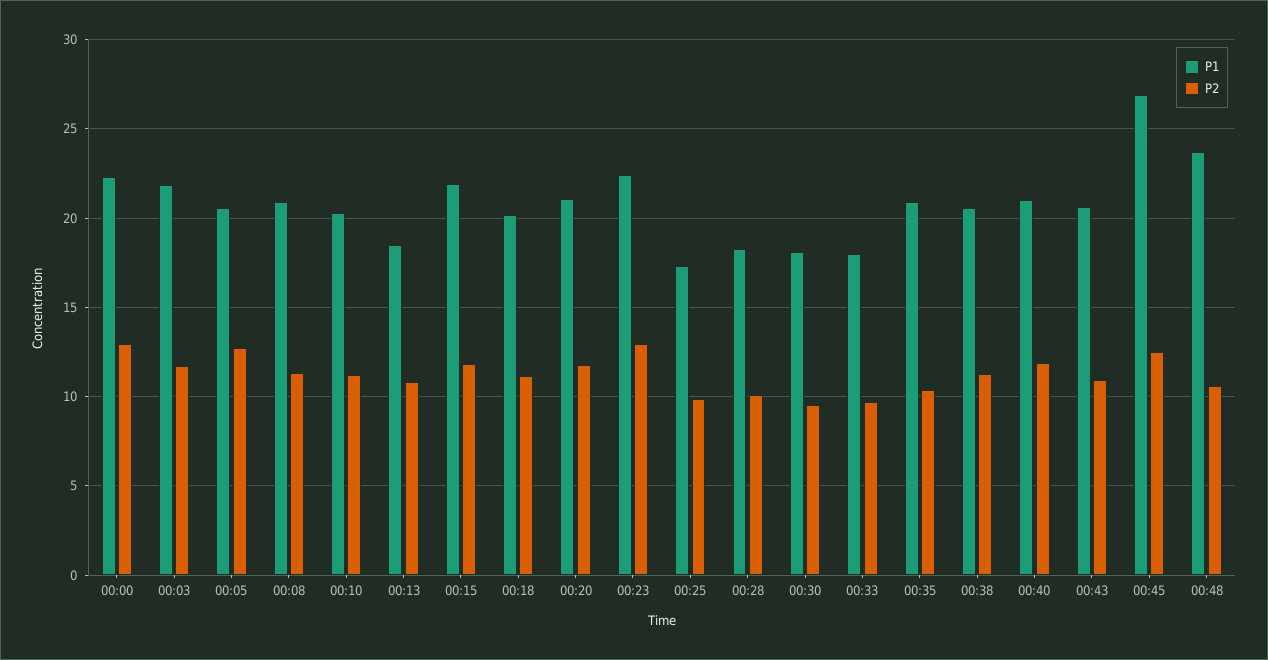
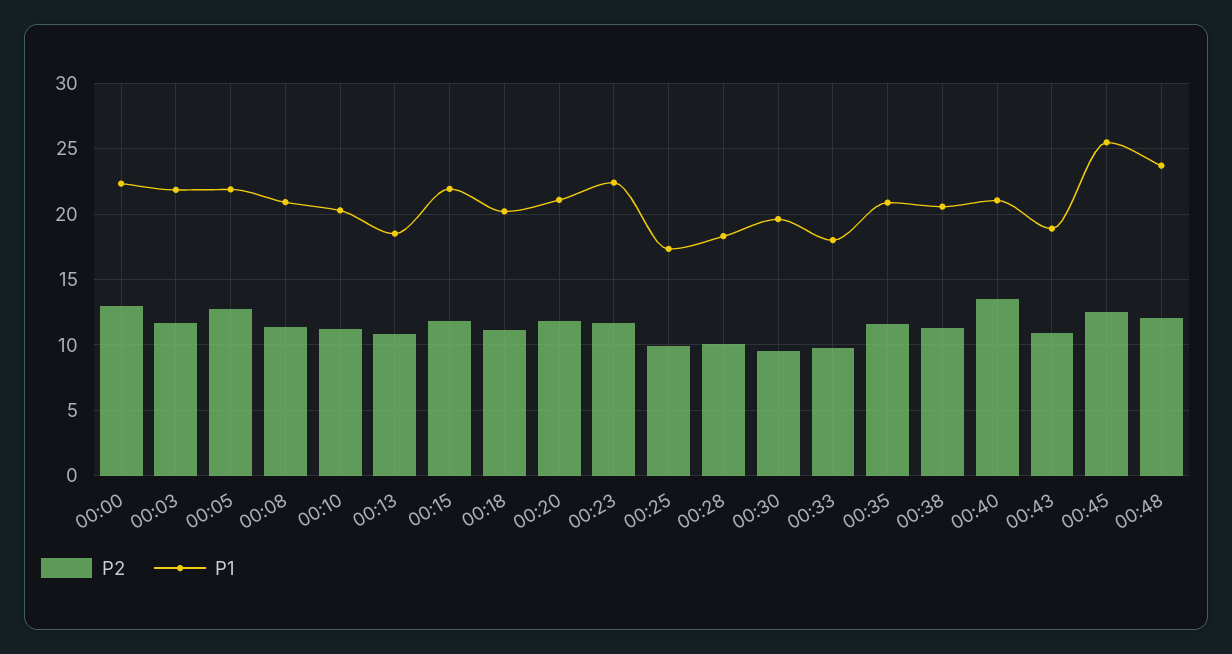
P1, 00:05: 20.5 -> 22
P2, 00:23: 13 -> 11.5
P1, 00:30: 18 -> 19.5
P2, 00:35: 10.5 -> 11.5
P2, 00:40: 12 -> 13.5
P1, 00:43: 20.5 -> 19
P1, 00:45: 27 -> 25.5
P2, 00:48: 10.5 -> 12

